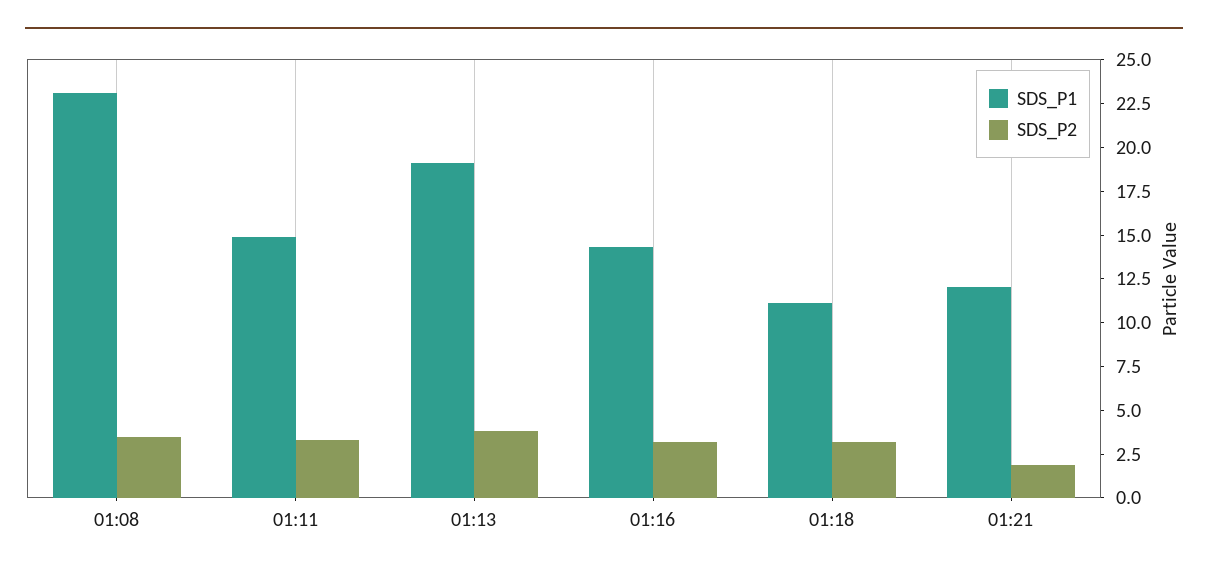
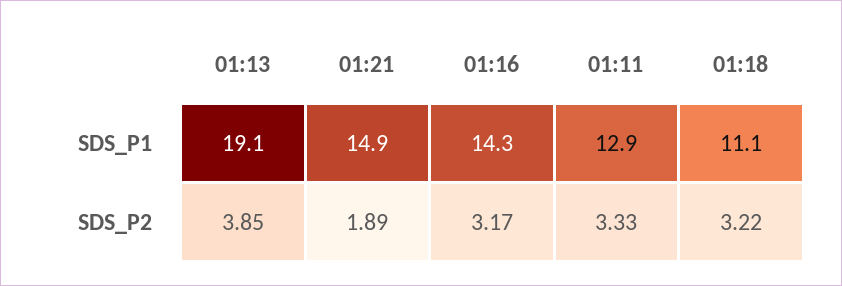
SDS_P1, 01:08: 23 -> none
SDS_P2, 01:08: 3.5 -> none
SDS_P1, 01:11: 15 -> 12.9
SDS_P1, 01:21: 12 -> 14.9

